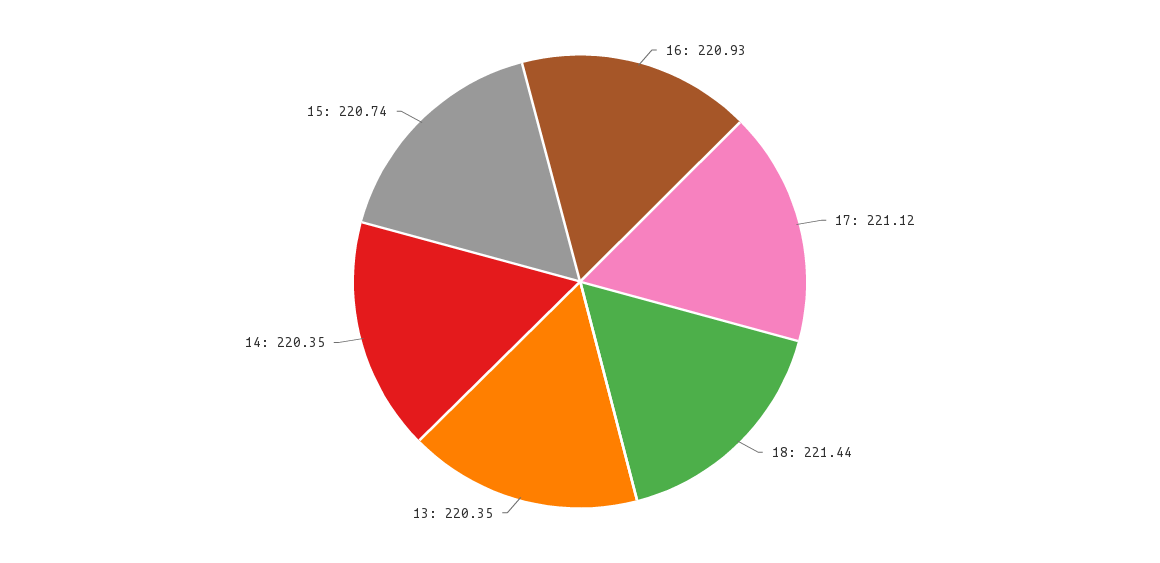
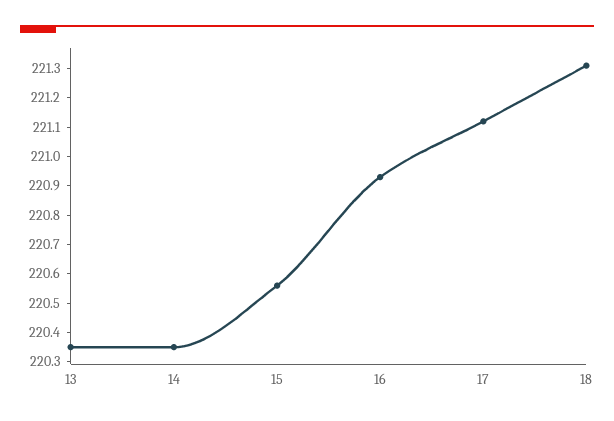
18: 221.44 -> 221.3
15: 220.74 -> 220.55

